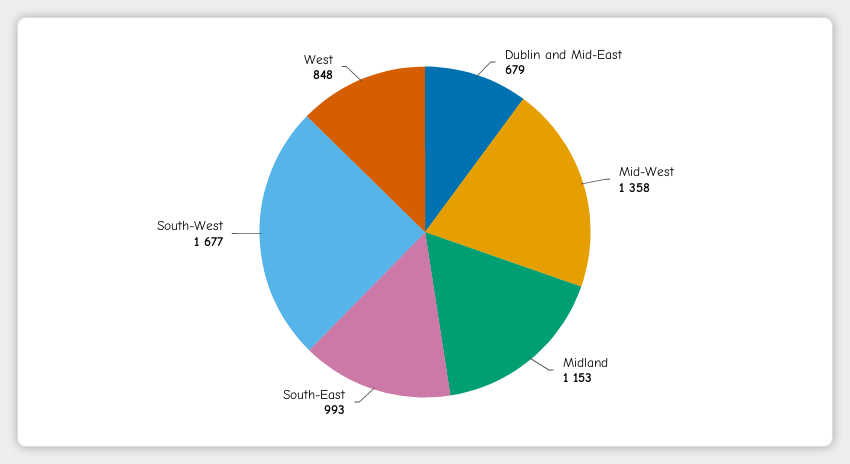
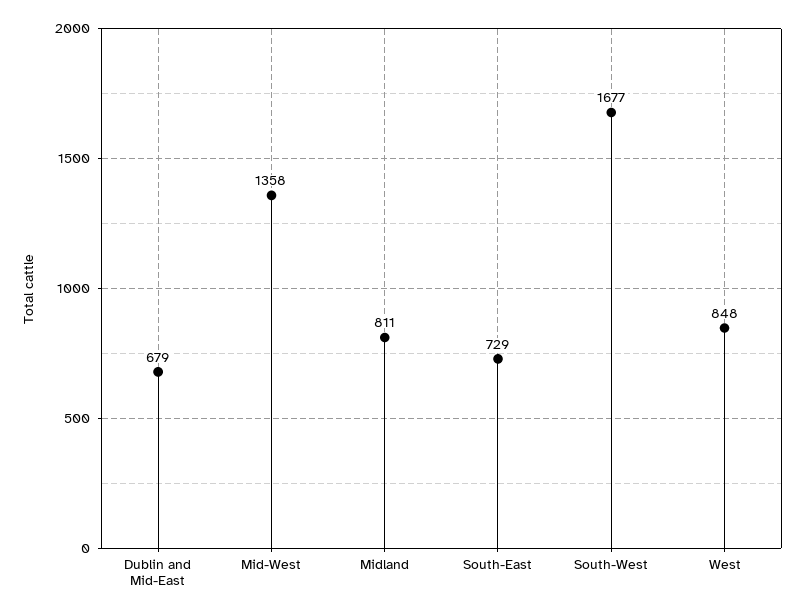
Midland: 1153 -> 811
South-East: 993 -> 729

